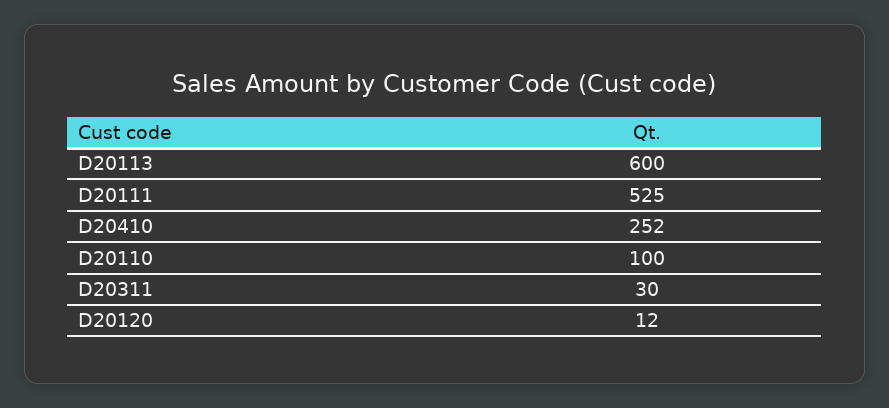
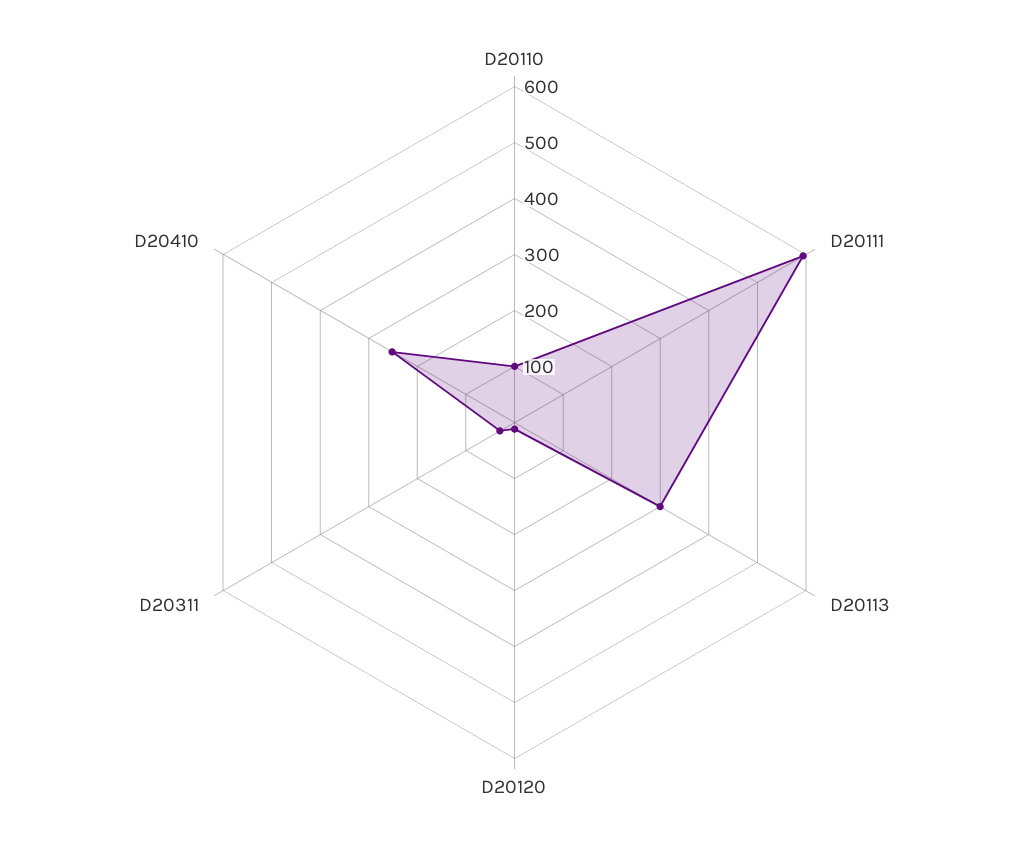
D20113: 600 -> 300
D20111: 525 -> 600

